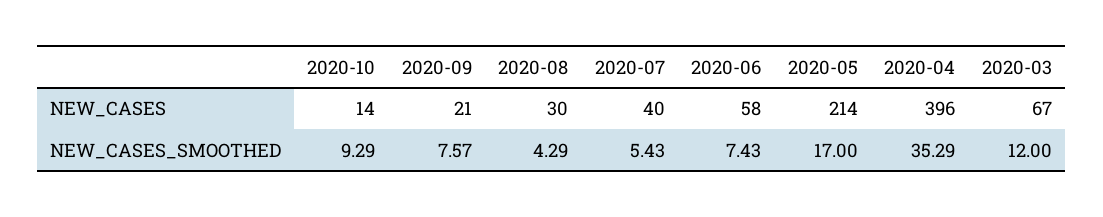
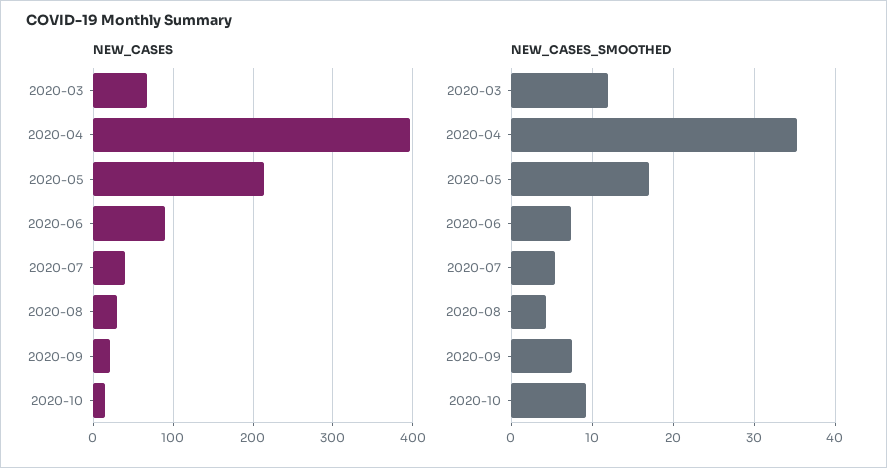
NEW_CASES, 2020-06: 58 -> 90

